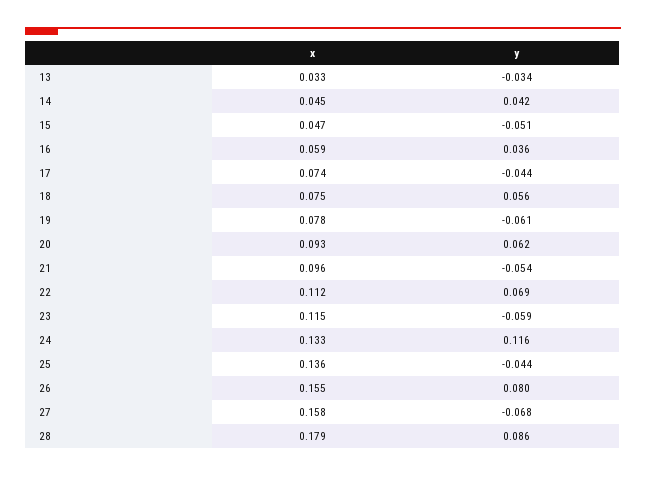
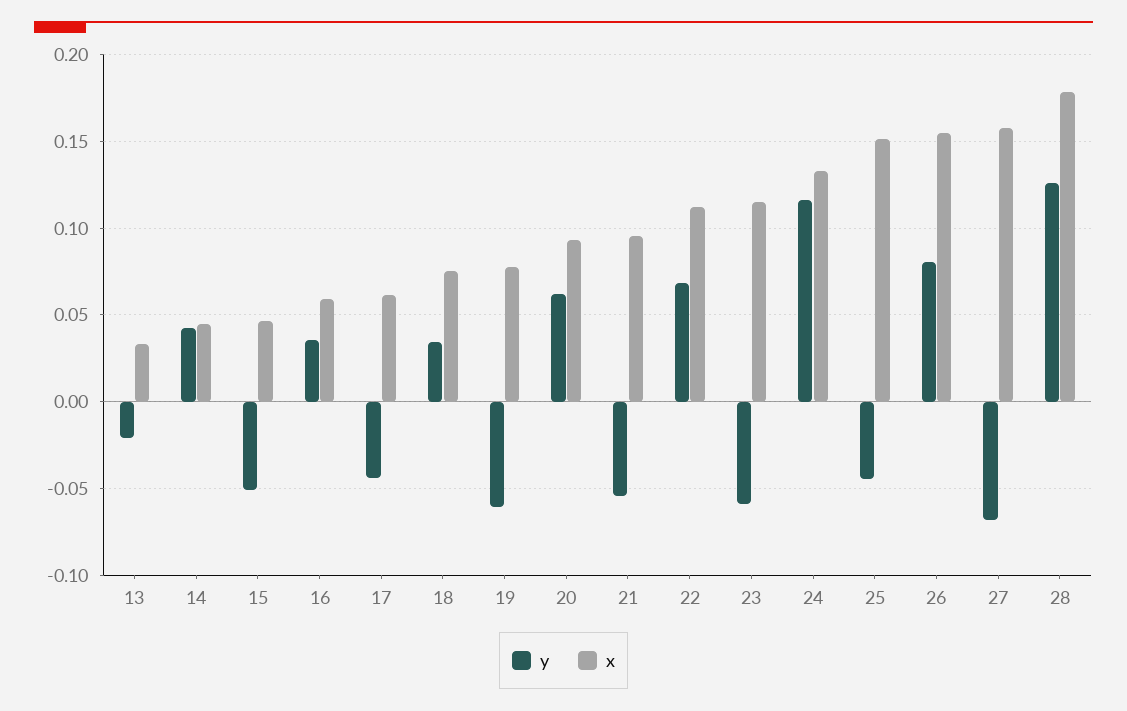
y, 13: -0.034 -> -0.02
x, 17: 0.074 -> 0.06
y, 18: 0.056 -> 0.035
x, 25: 0.136 -> 0.15
y, 28: 0.086 -> 0.125

